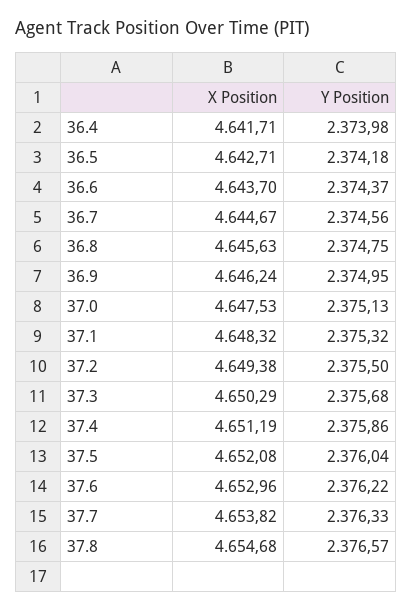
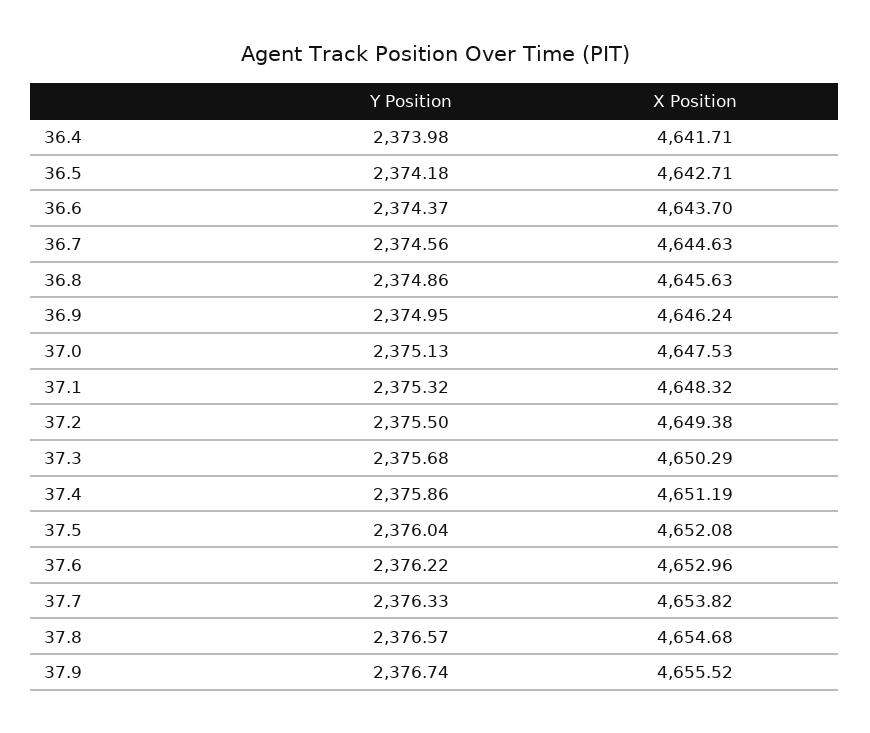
X Position, 36.7: 4644.67 -> 4644.63
Y Position, 36.8: 2374.75 -> 2374.86
Y Position, 37.9: none -> 2376.74
X Position, 37.9: none -> 4655.52

